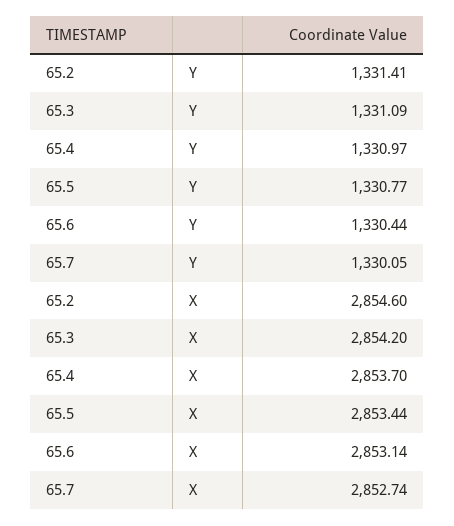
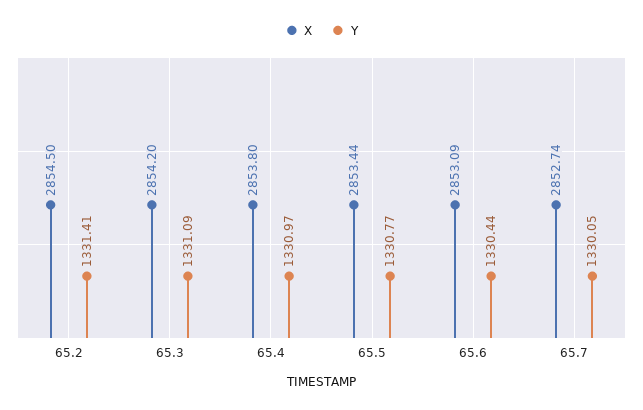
X, 65.2: 2854.6 -> 2854.5
X, 65.4: 2853.7 -> 2853.8
X, 65.6: 2853.14 -> 2853.09

